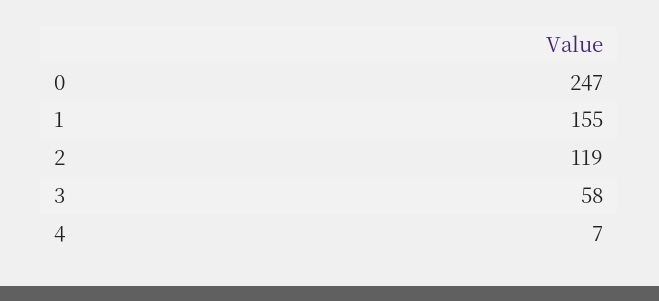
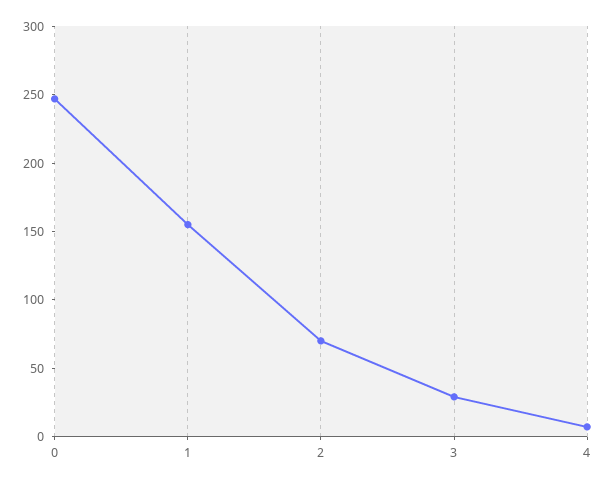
2: 119 -> 70
3: 58 -> 30

